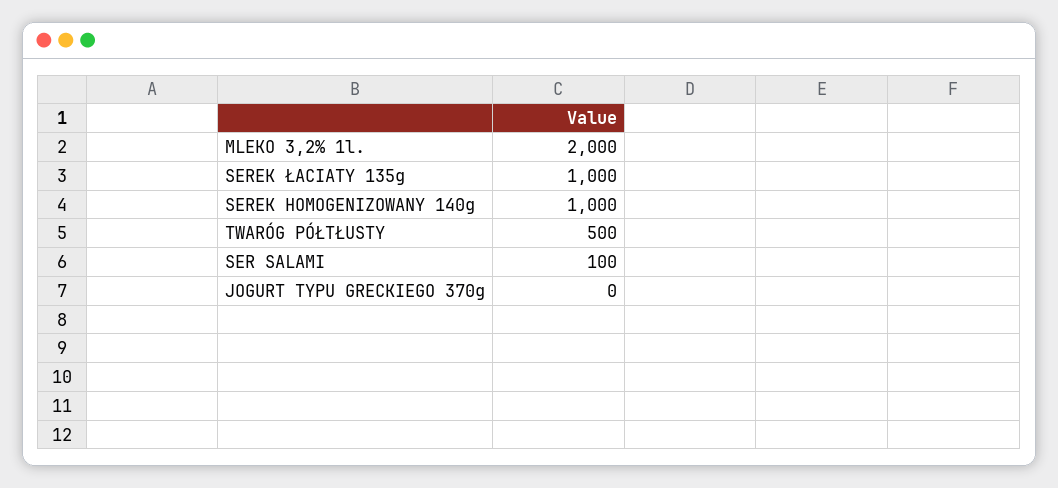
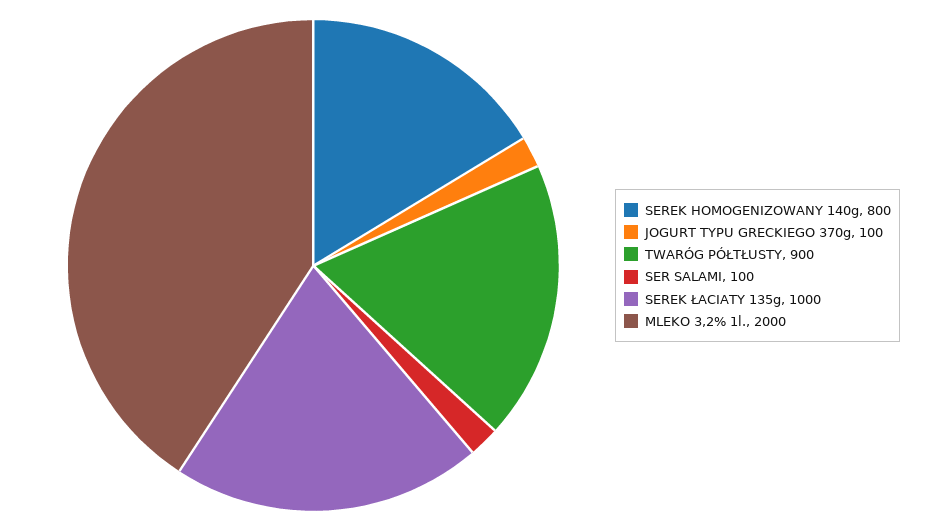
SEREK HOMOGENIZOWANY 140g: 1000 -> 800
TWARÓG PÓŁTŁUSTY: 500 -> 900
JOGURT TYPU GRECKIEGO 370g: 0 -> 100

